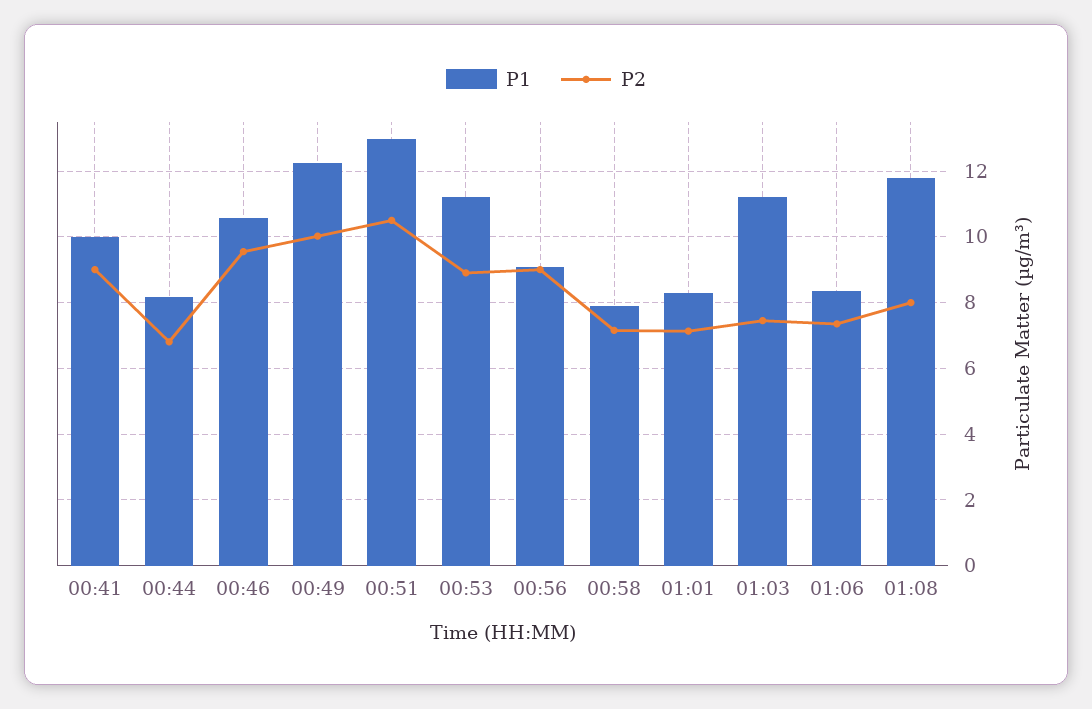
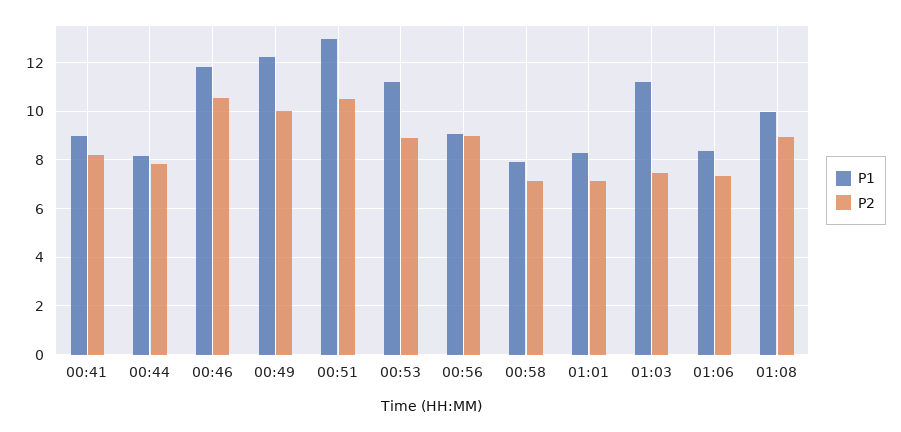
P1, 00:41: 10 -> 9
P2, 00:41: 9 -> 8.25
P2, 00:44: 6.8 -> 7.75
P1, 00:46: 10.6 -> 11.75
P2, 00:46: 9.6 -> 10.5
P1, 01:08: 11.8 -> 10
P2, 01:08: 8 -> 9

